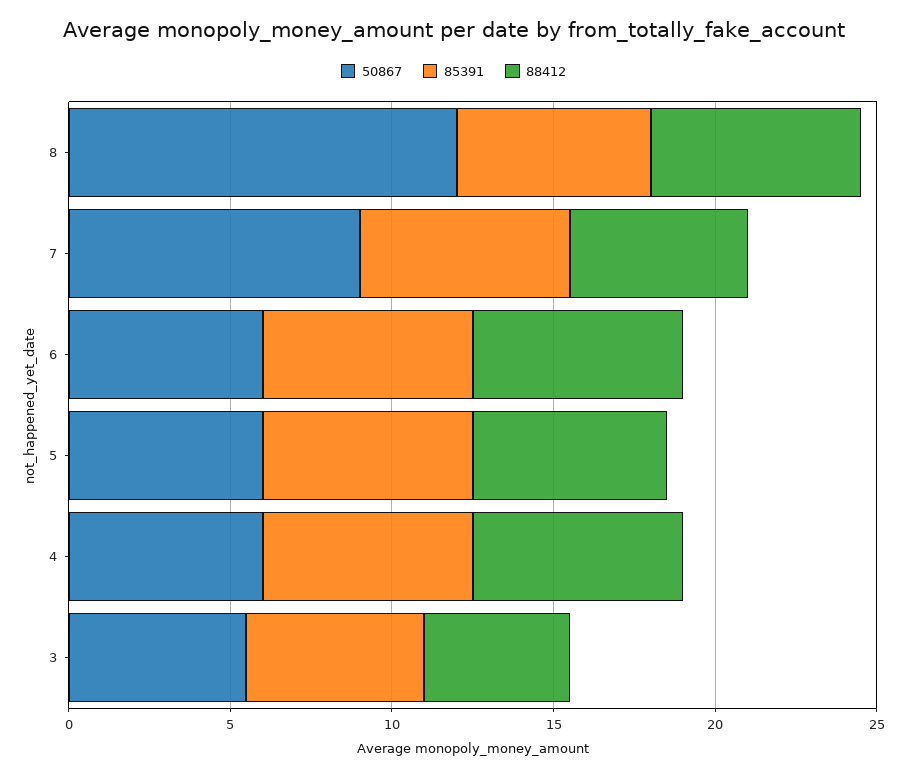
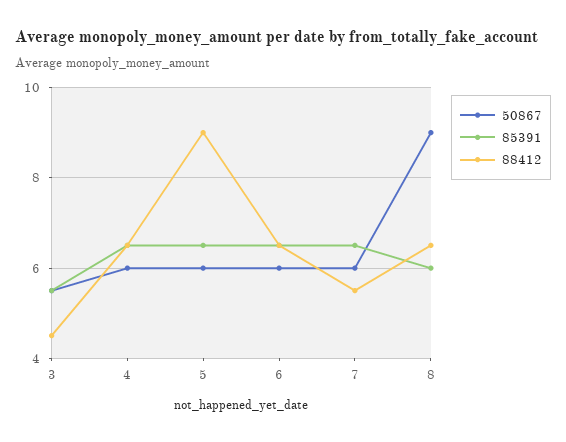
50867, 8: 12 -> 9
50867, 7: 9 -> 6
88412, 5: 6 -> 9

